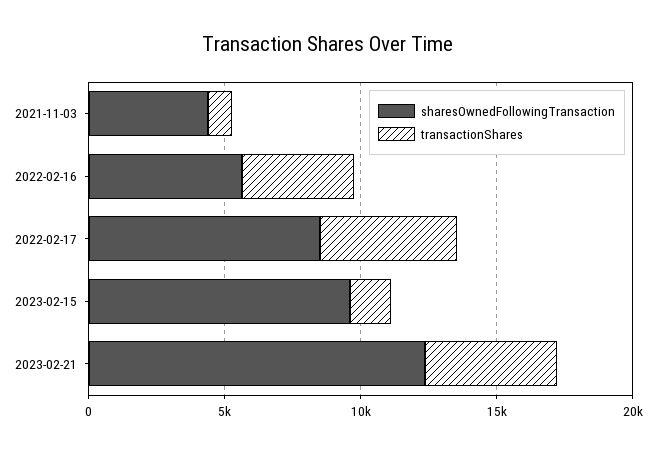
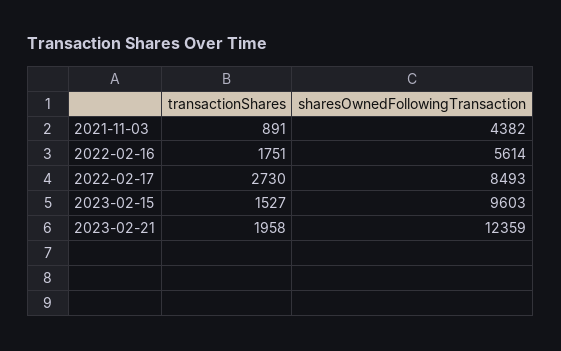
transactionShares, 2022-02-16: 4000 -> 1751
transactionShares, 2022-02-17: 5000 -> 2730
transactionShares, 2023-02-21: 5000 -> 1958

